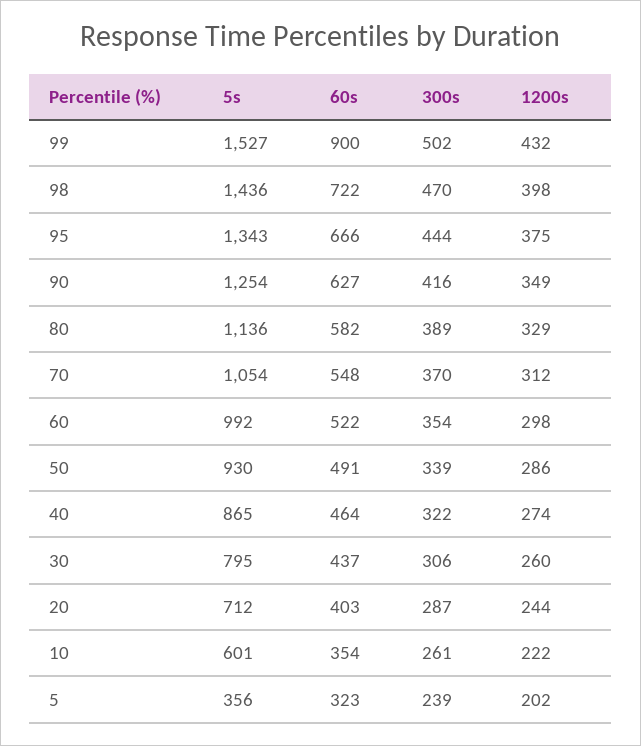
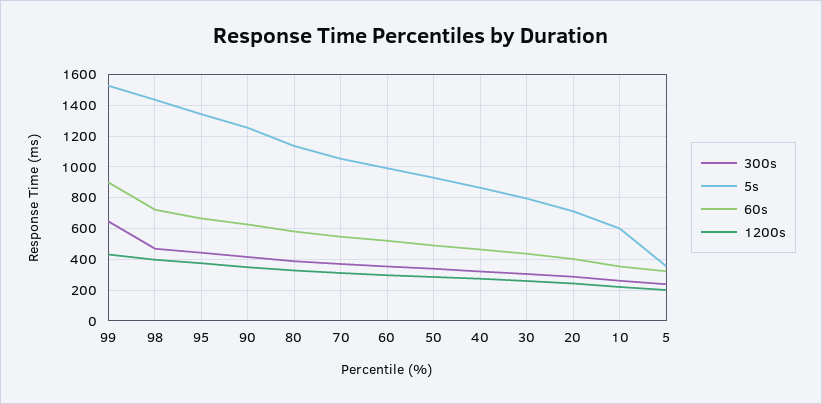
300s, 99: 502 -> 650

